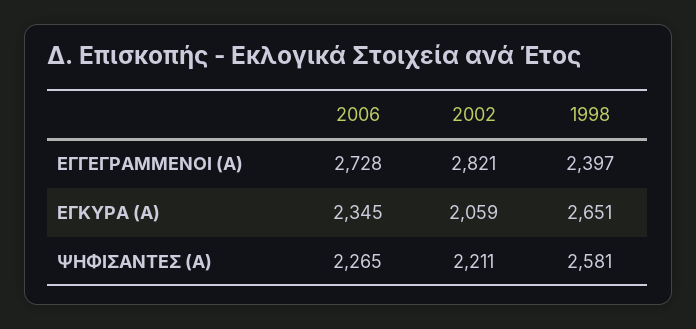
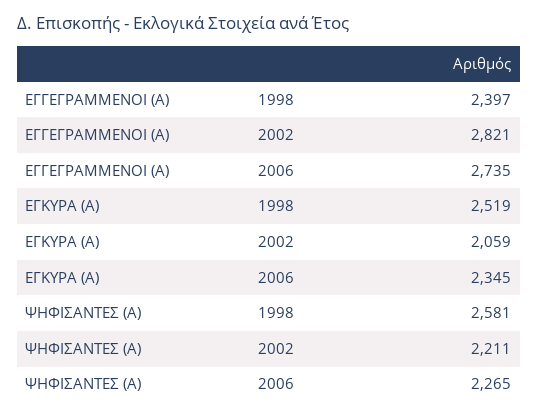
2006, ΕΓΓΕΓΡΑΜΜΕΝΟΙ (Α): 2728 -> 2735
1998, ΕΓΚΥΡΑ (Α): 2651 -> 2519

